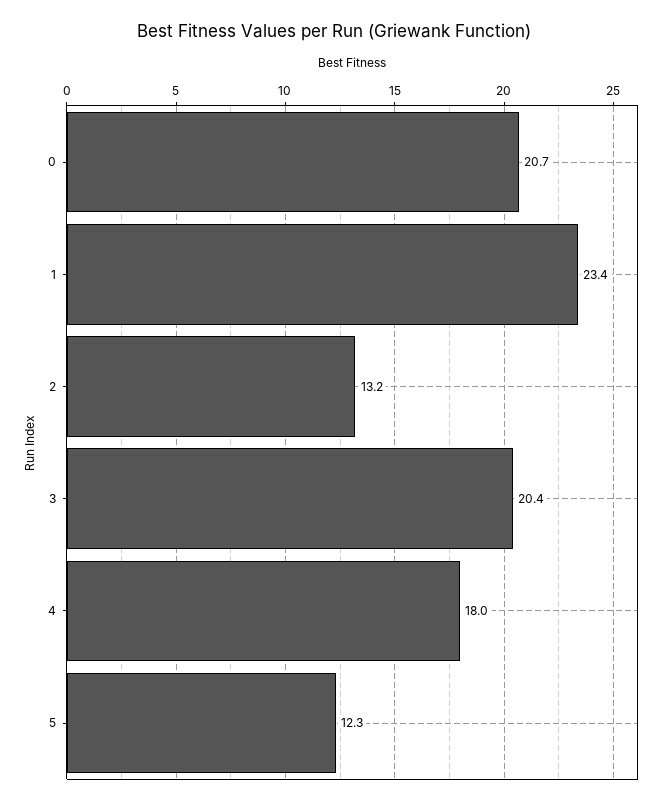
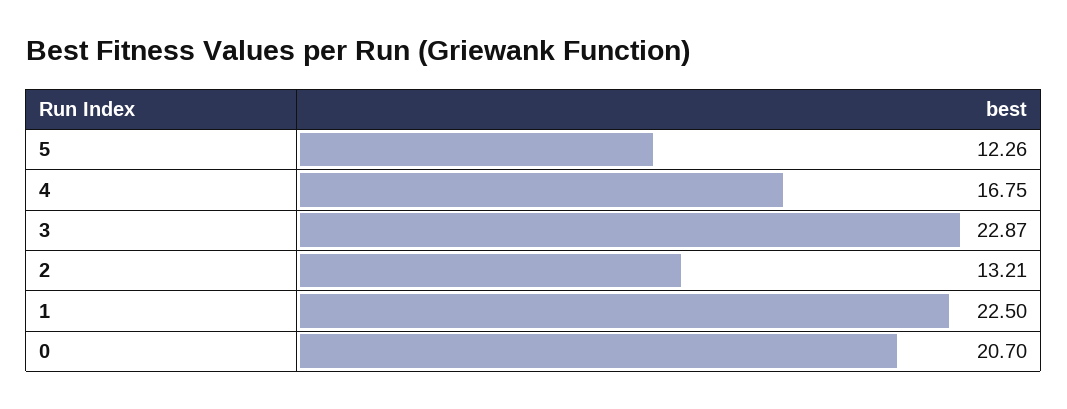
1: 23.4 -> 22.5
3: 20.4 -> 22.87
4: 18 -> 16.75

